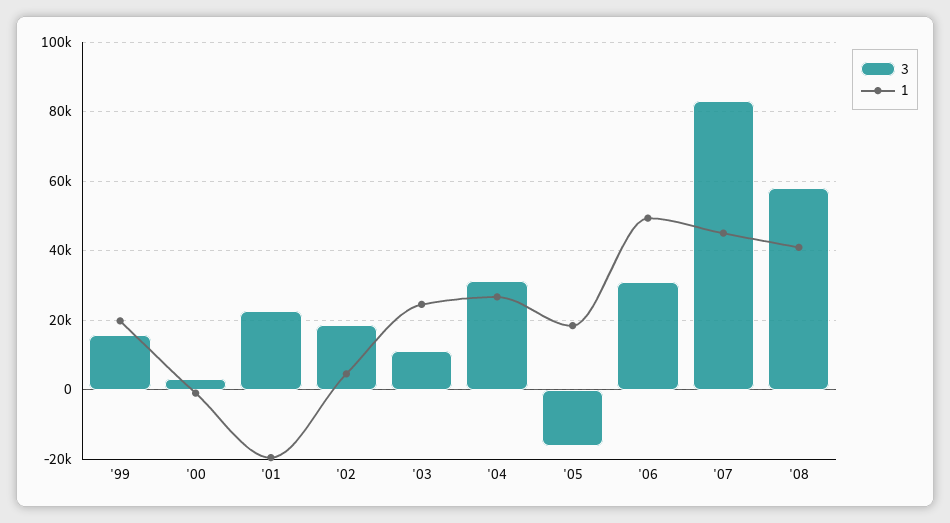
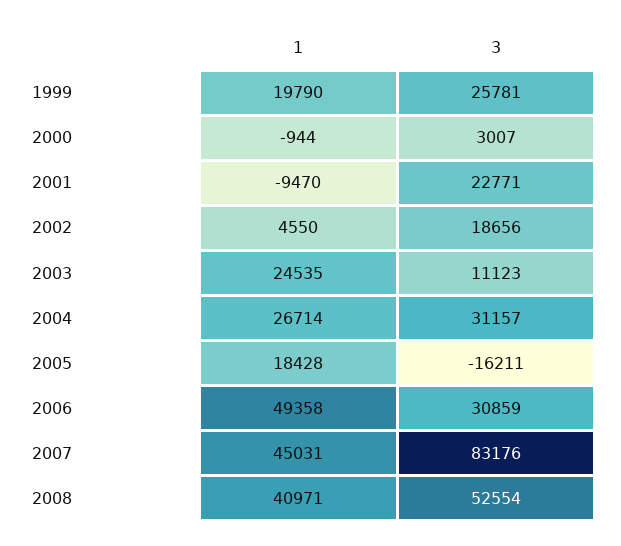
3, '99: 16000 -> 25781
1, '01: -20000 -> -9470
3, '08: 58000 -> 52554

